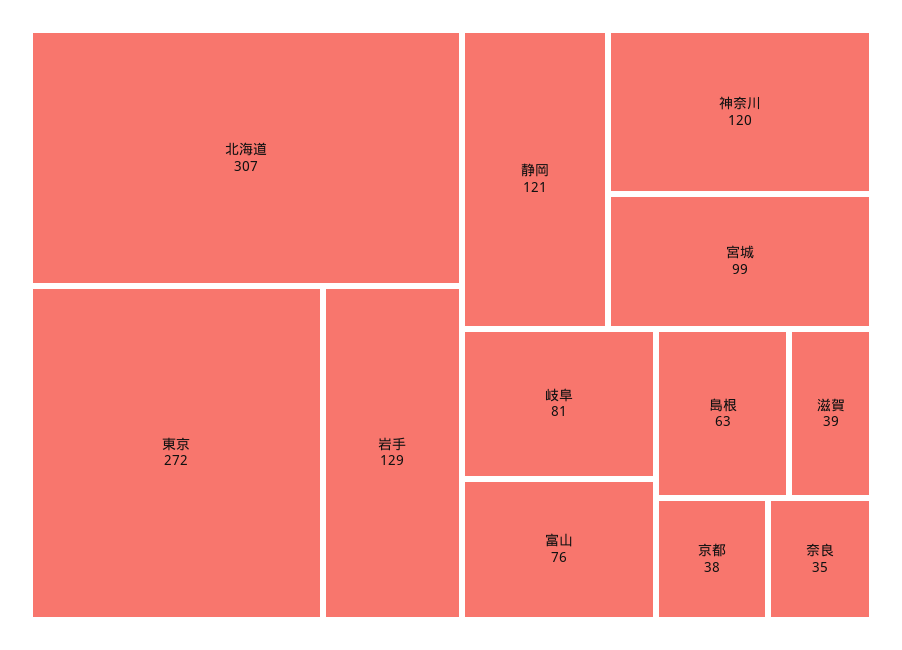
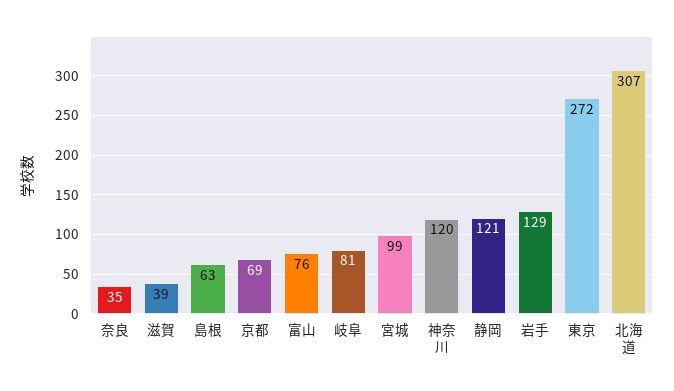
京都: 38 -> 69

